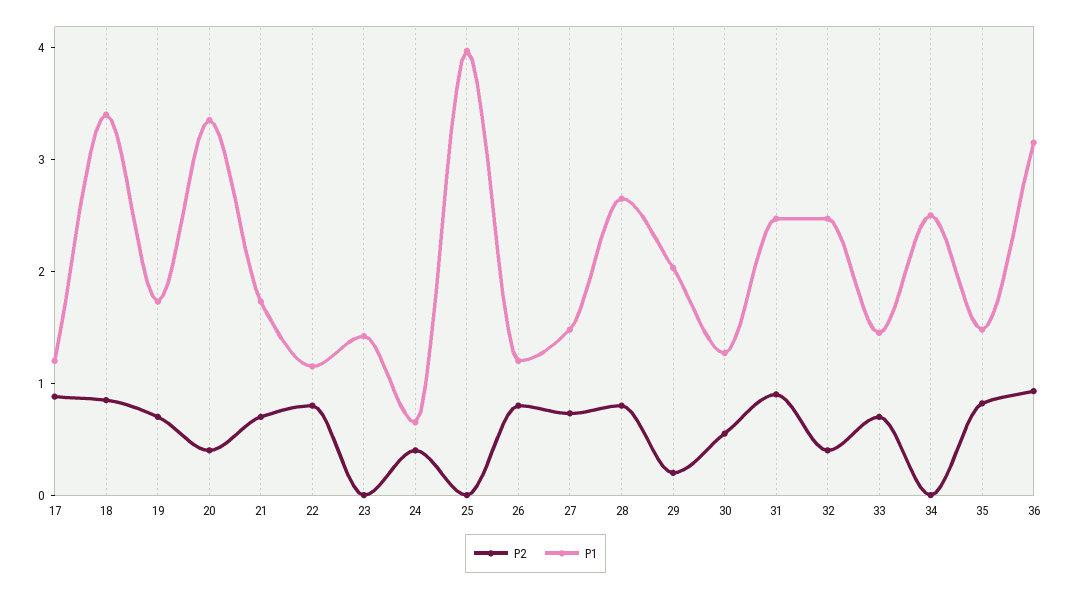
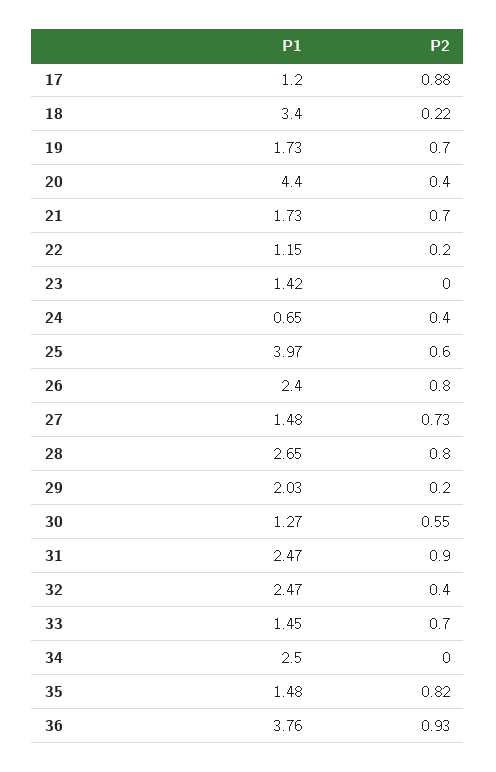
P2, 18: 0.8 -> 0.22
P1, 20: 3.4 -> 4.4
P2, 22: 0.8 -> 0.2
P2, 25: 0 -> 0.6
P1, 26: 1.2 -> 2.4
P1, 36: 3.2 -> 3.76

